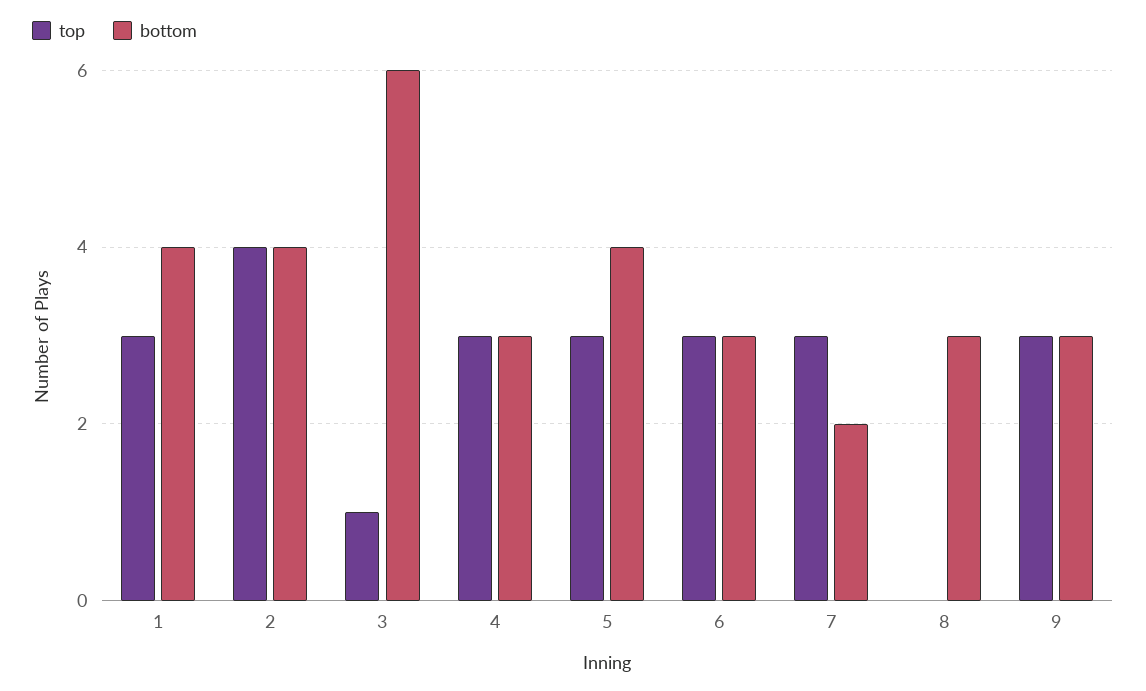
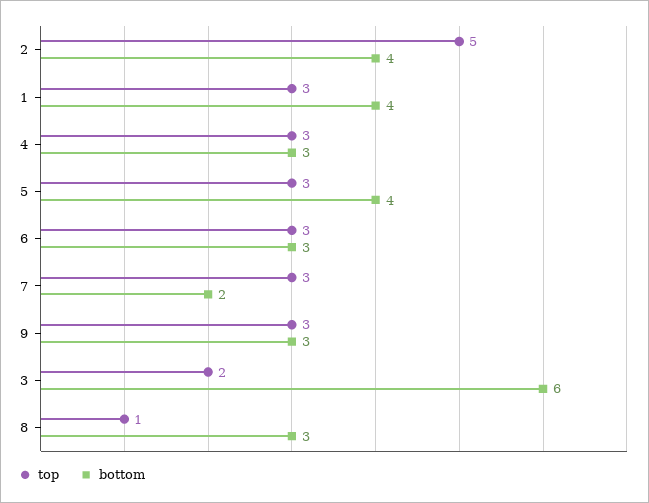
top, 2: 4 -> 5
top, 3: 1 -> 2
top, 8: 0 -> 1

